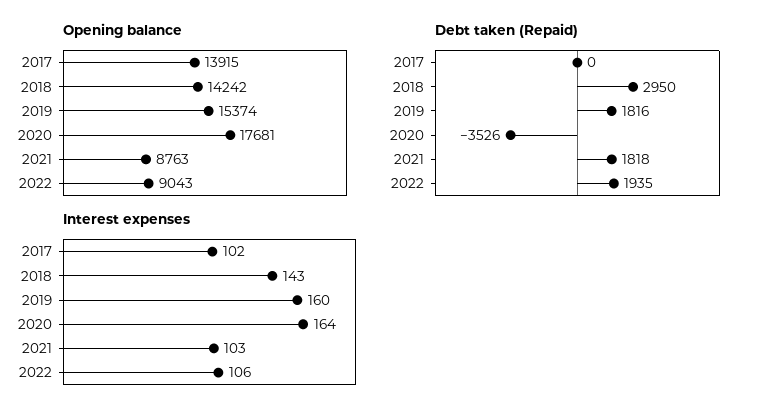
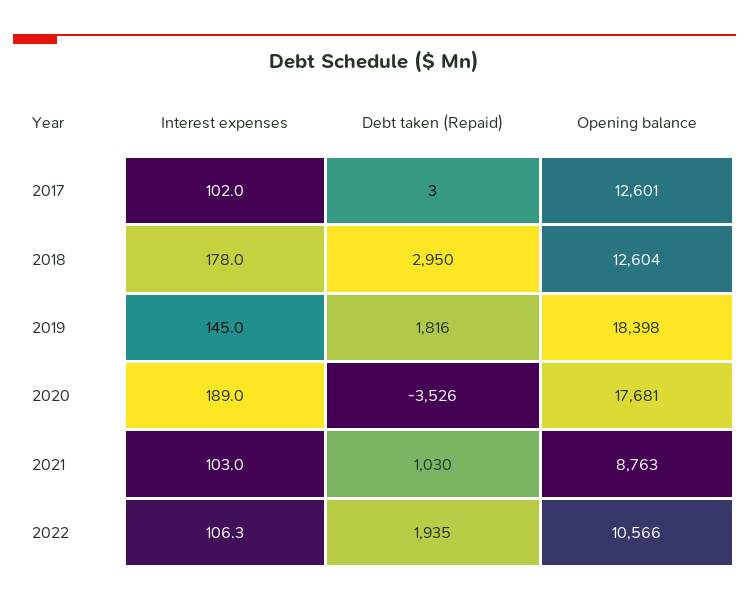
Opening balance, 2017: 13915 -> 12601
Opening balance, 2018: 14242 -> 12604
Opening balance, 2019: 15374 -> 18398
Opening balance, 2022: 9043 -> 10566
Debt taken (Repaid), 2017: 0 -> 3
Debt taken (Repaid), 2021: 1818 -> 1030
Interest expenses, 2018: 143 -> 178
Interest expenses, 2019: 160 -> 145
Interest expenses, 2020: 164 -> 189

